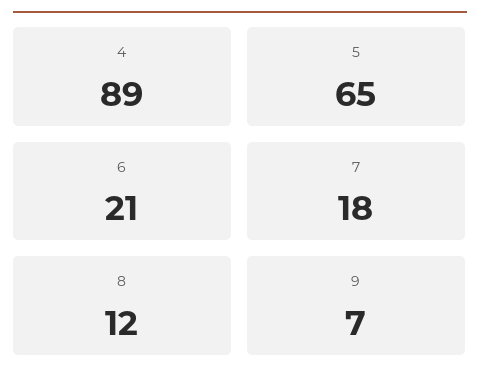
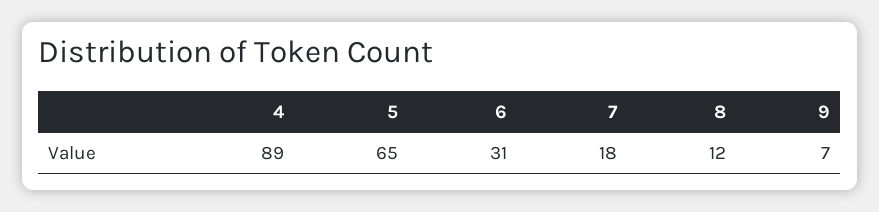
6: 21 -> 31

